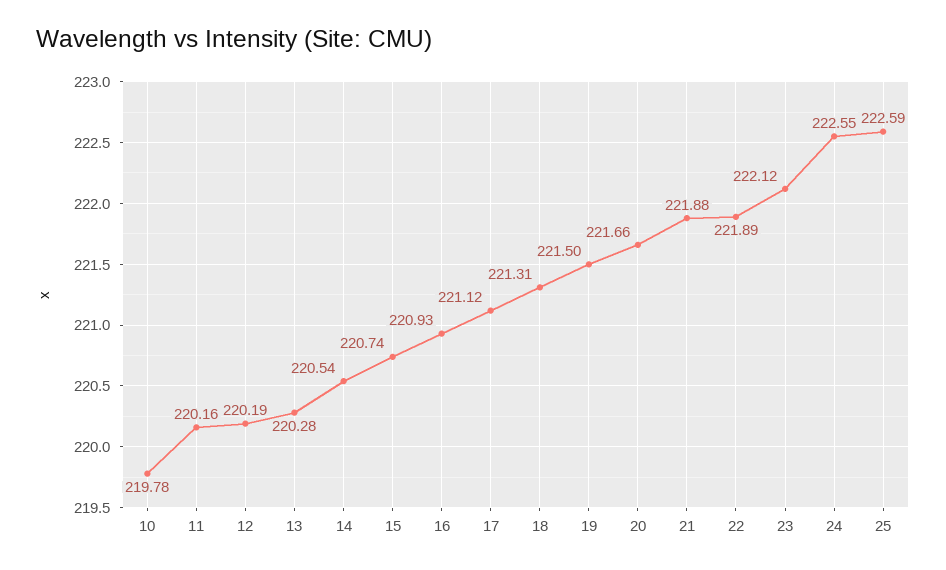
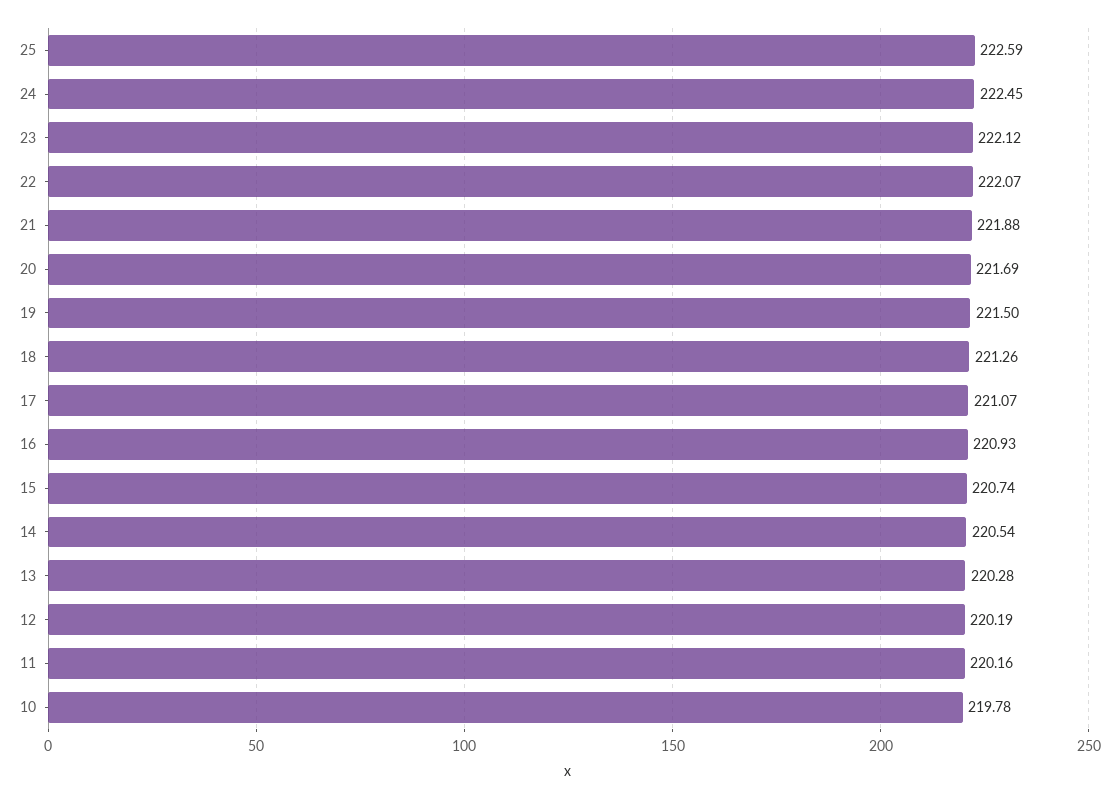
17: 221.12 -> 221.07
18: 221.31 -> 221.26
20: 221.66 -> 221.69
22: 221.89 -> 222.07
24: 222.55 -> 222.45

